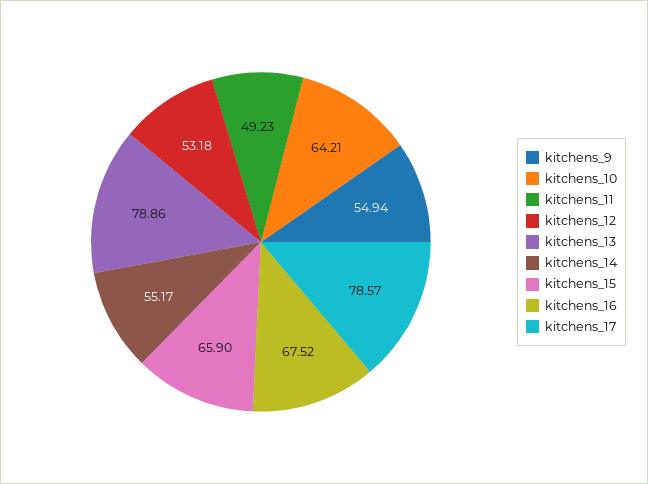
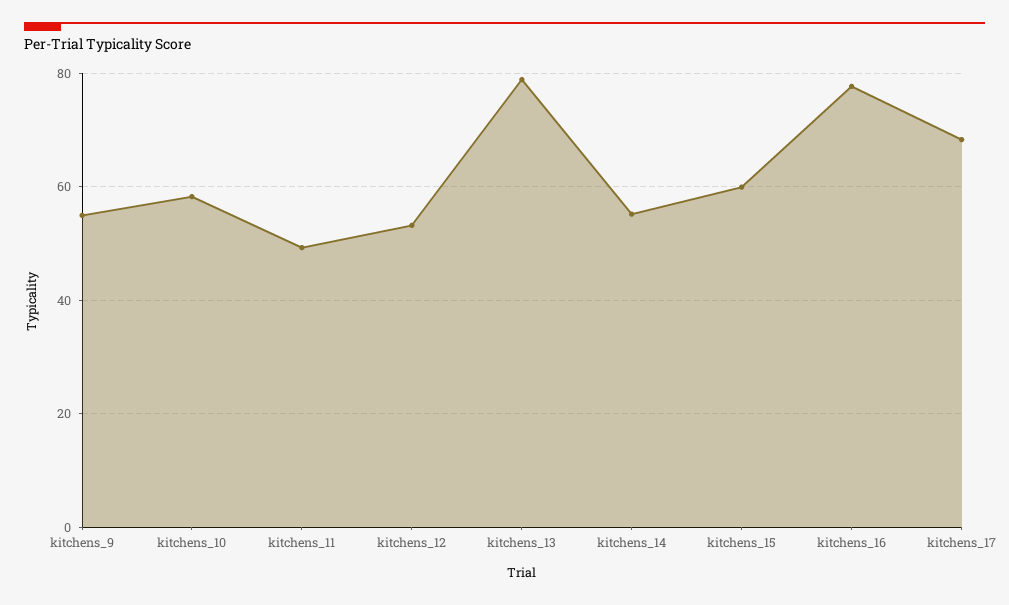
kitchens_10: 64.21 -> 58
kitchens_15: 65.9 -> 60
kitchens_16: 67.52 -> 78
kitchens_17: 78.57 -> 68

